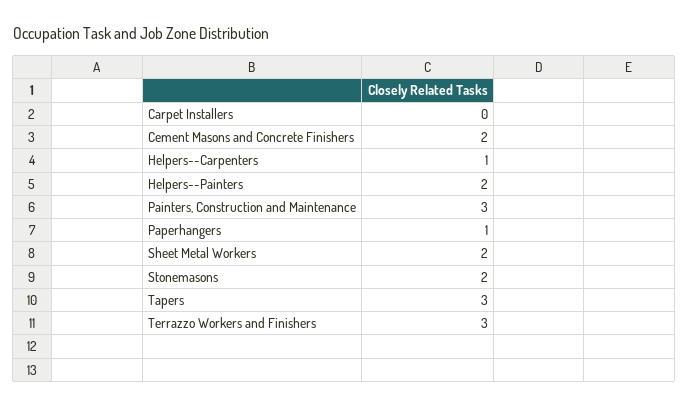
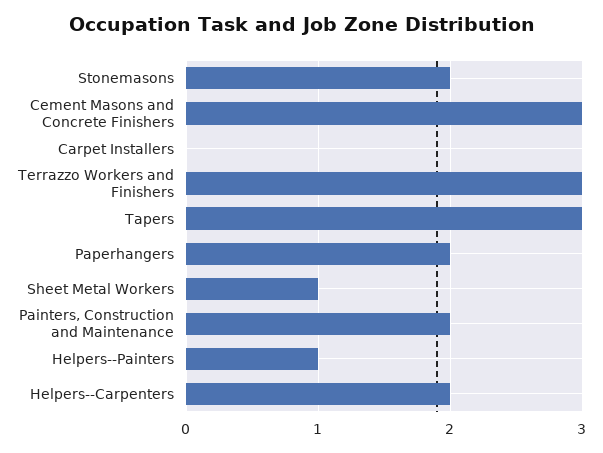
Cement Masons and Concrete Finishers: 2 -> 3
Helpers--Carpenters: 1 -> 2
Helpers--Painters: 2 -> 1
Painters, Construction and Maintenance: 3 -> 2
Paperhangers: 1 -> 2
Sheet Metal Workers: 2 -> 1

